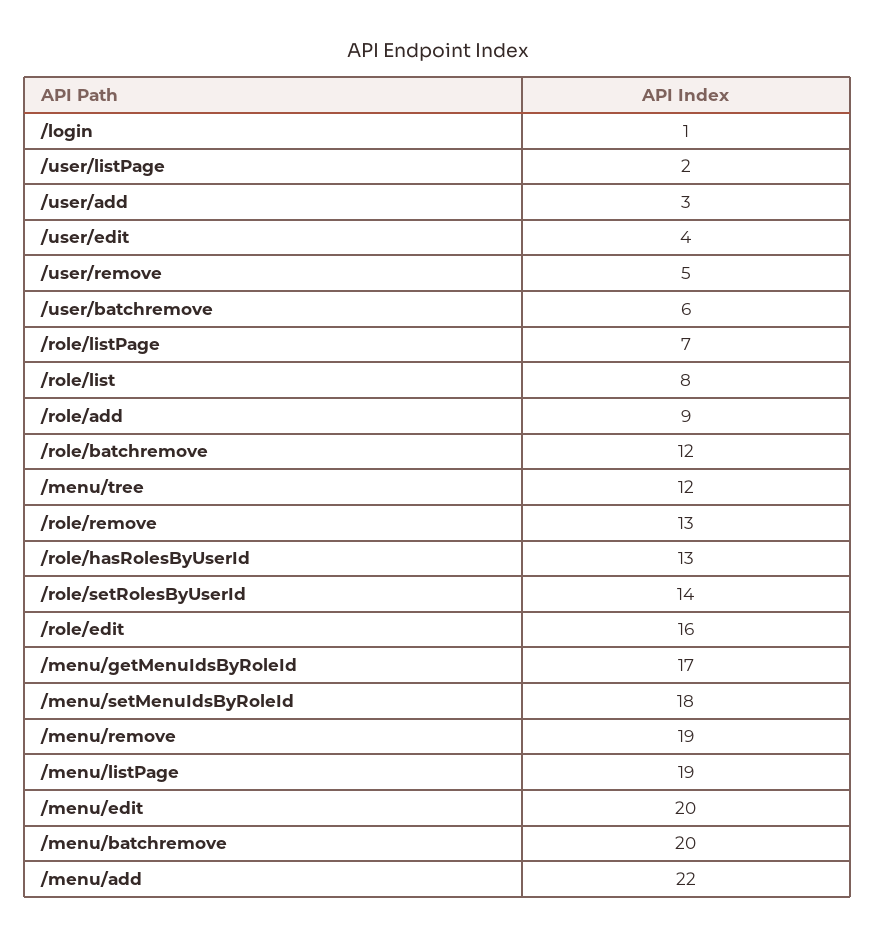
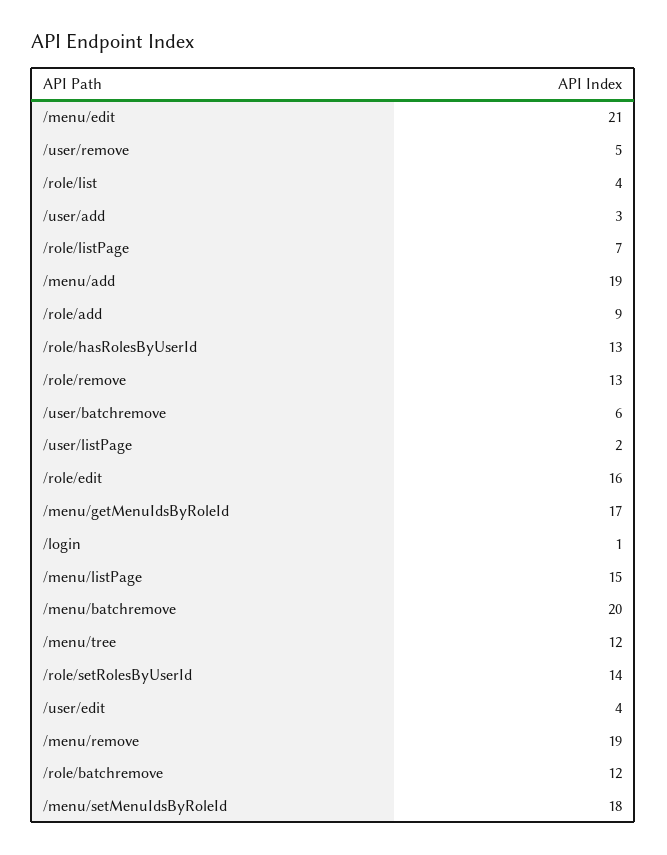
/role/list: 8 -> 4
/menu/listPage: 19 -> 15
/menu/edit: 20 -> 21
/menu/add: 22 -> 19

